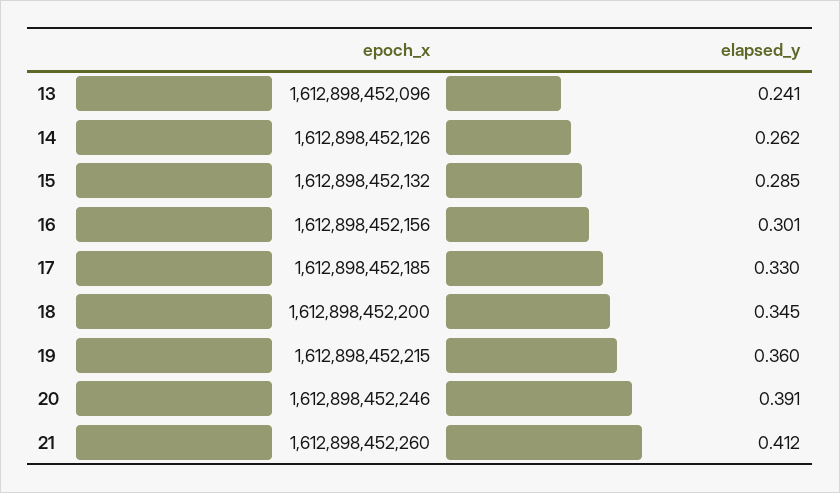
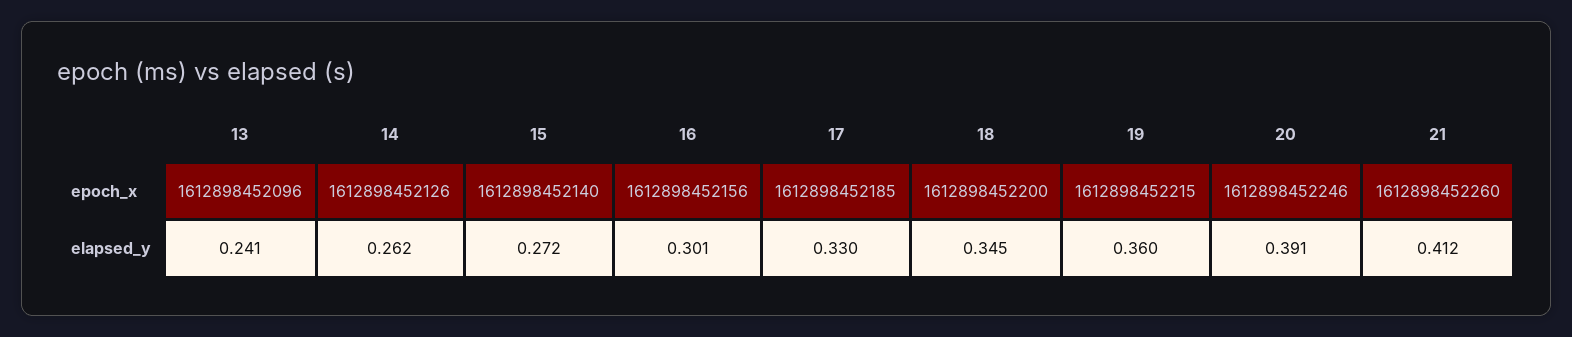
epoch_x, 15: 1612898452132 -> 1612898452140
elapsed_y, 15: 0.285 -> 0.272

